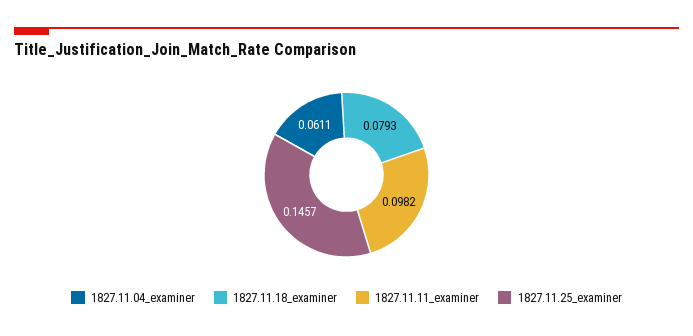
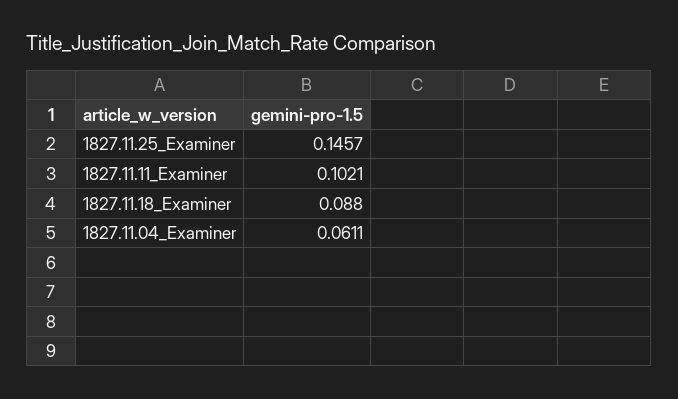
1827.11.18_examiner: 0.0793 -> 0.088
1827.11.11_examiner: 0.0982 -> 0.1021

